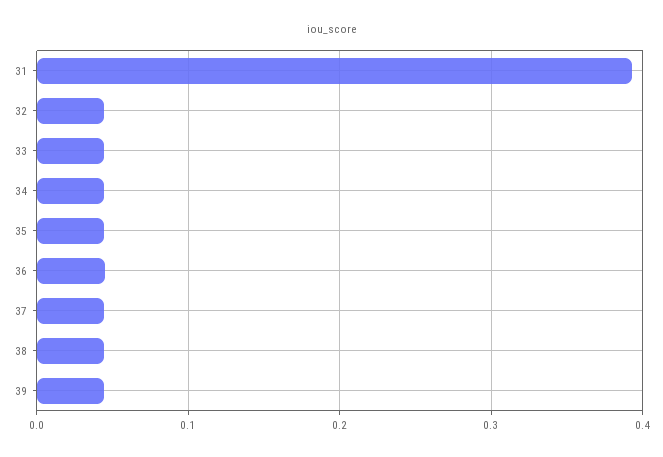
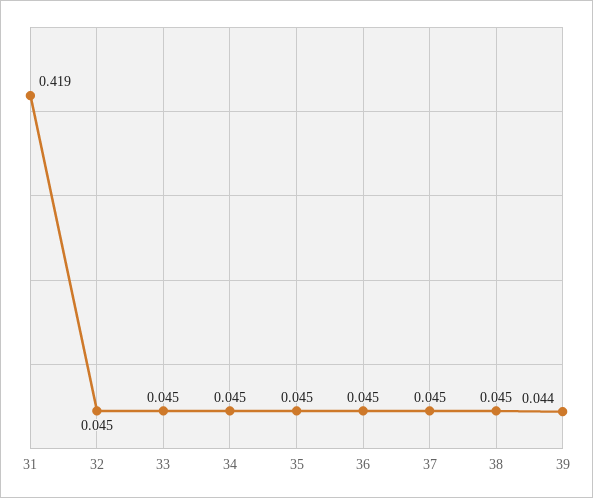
31: 0.39 -> 0.419

